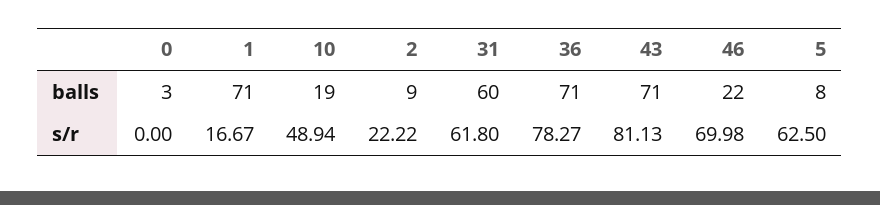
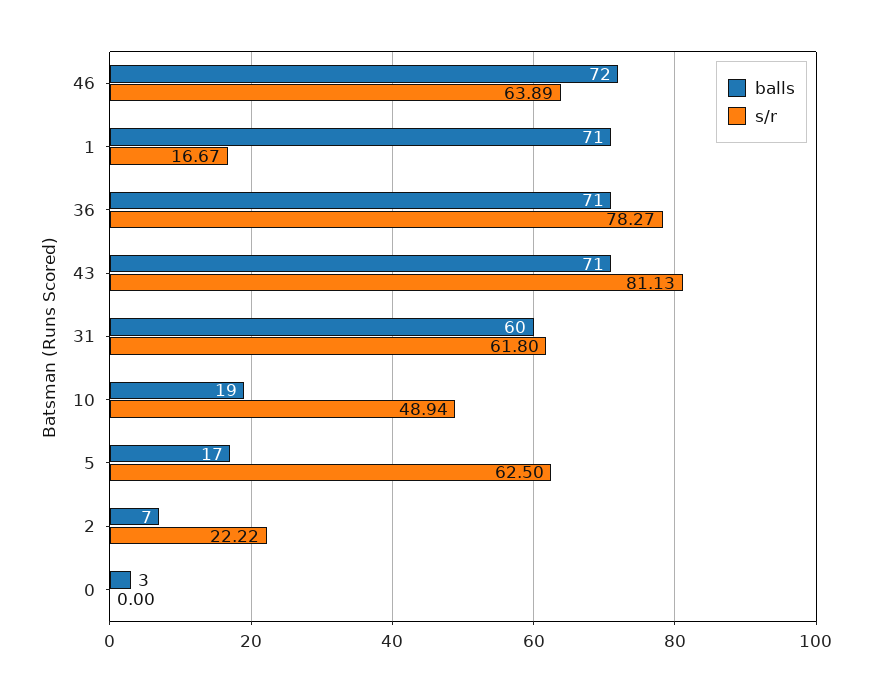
balls, 2: 9 -> 7
balls, 46: 22 -> 72
balls, 5: 8 -> 17
s/r, 46: 69.98 -> 63.89

